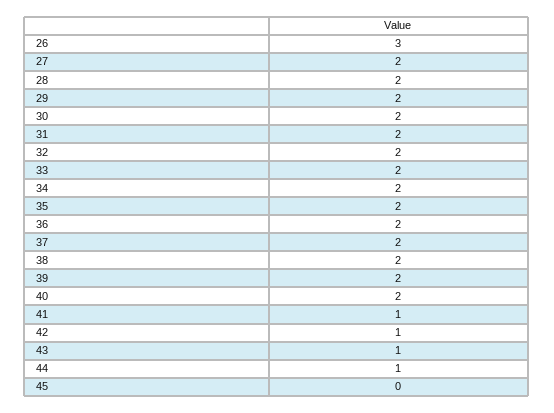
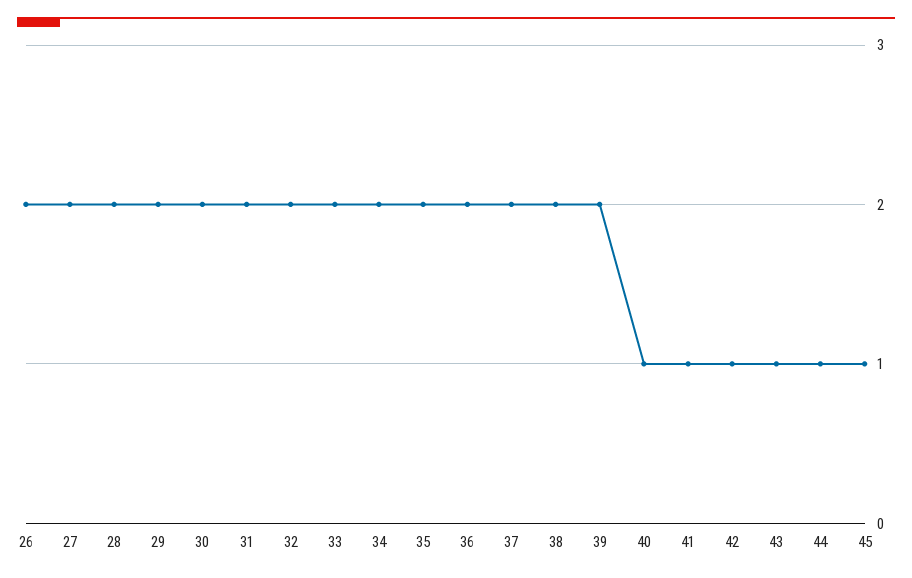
26: 3 -> 2
40: 2 -> 1
45: 0 -> 1

